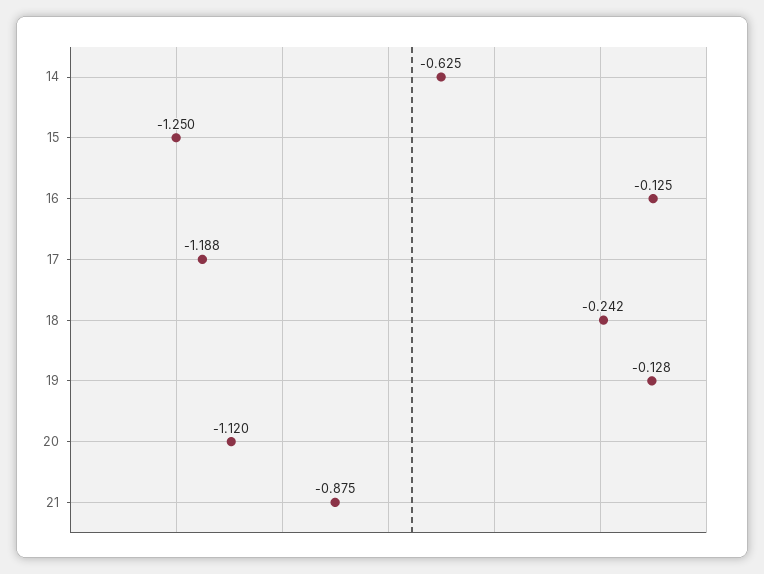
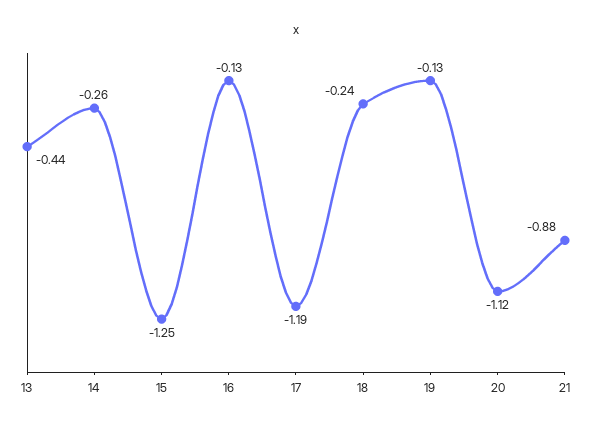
14: -0.625 -> -0.26
13: none -> -0.44

